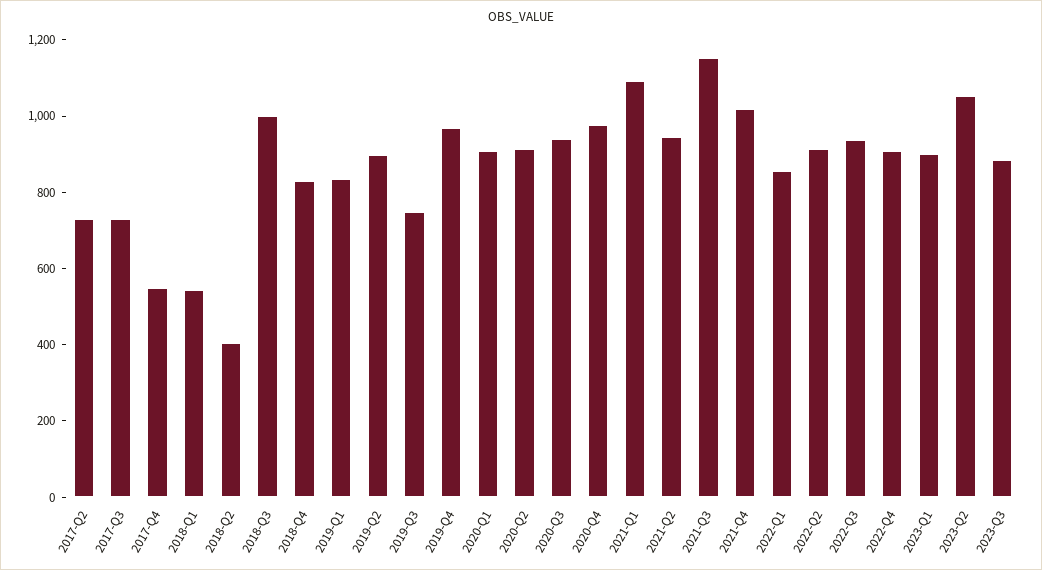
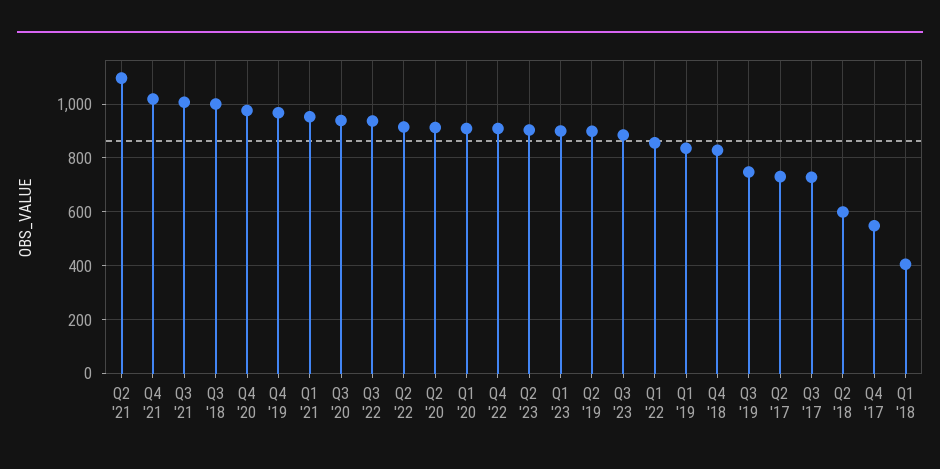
2018-Q1: 550 -> 400
2018-Q2: 400 -> 600
2021-Q1: 1100 -> 950
2021-Q2: 950 -> 1100
2021-Q3: 1150 -> 1000
2023-Q2: 1050 -> 900

